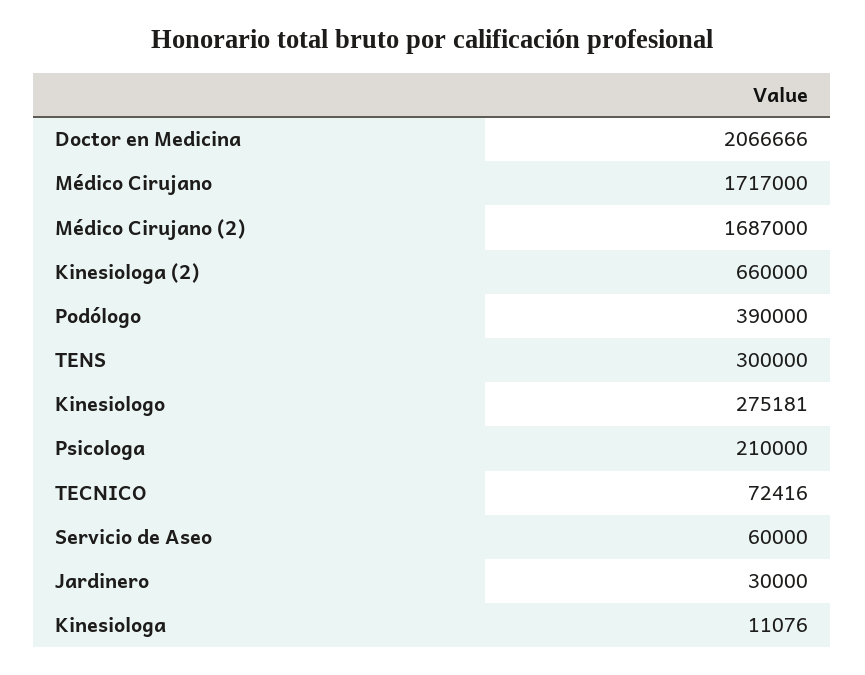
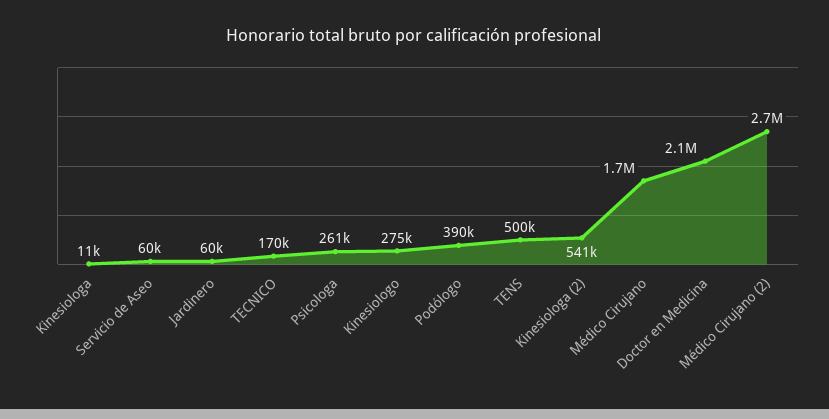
Médico Cirujano (2): 1687000 -> 2700000
Kinesiologa (2): 660000 -> 541000
TENS: 300000 -> 500000
Psicologa: 210000 -> 261000
TECNICO: 72416 -> 170000
Jardinero: 30000 -> 60000

